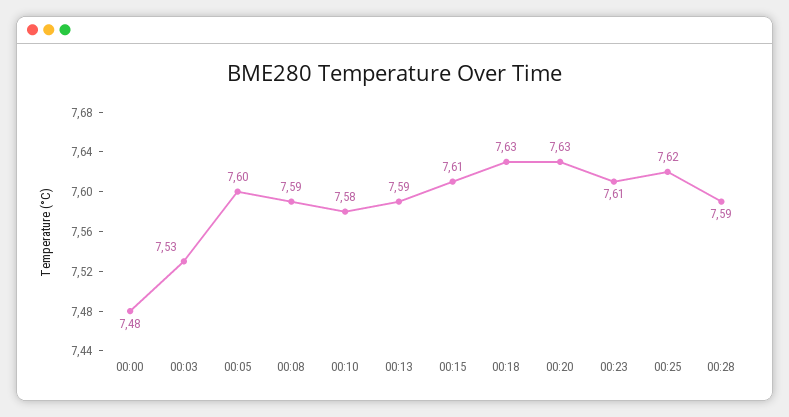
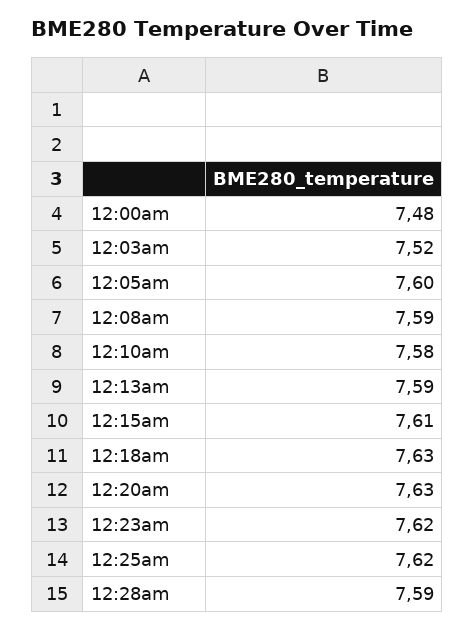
00:03: 7.53 -> 7.52
00:23: 7.61 -> 7.62

